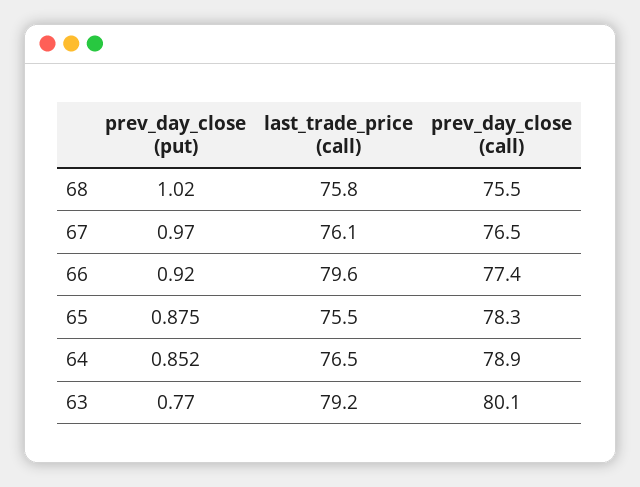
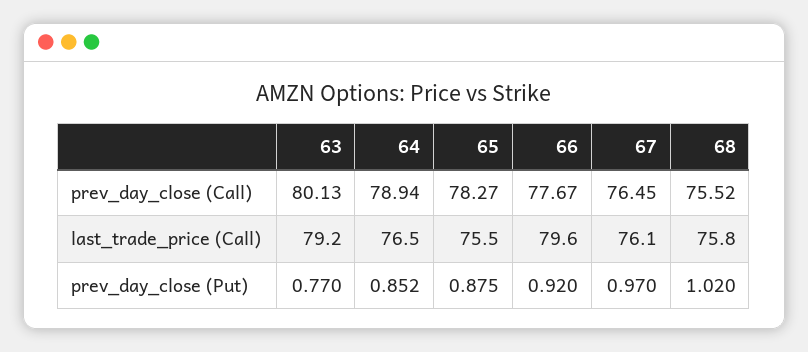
prev_day_close (call), 66: 77.4 -> 77.67

